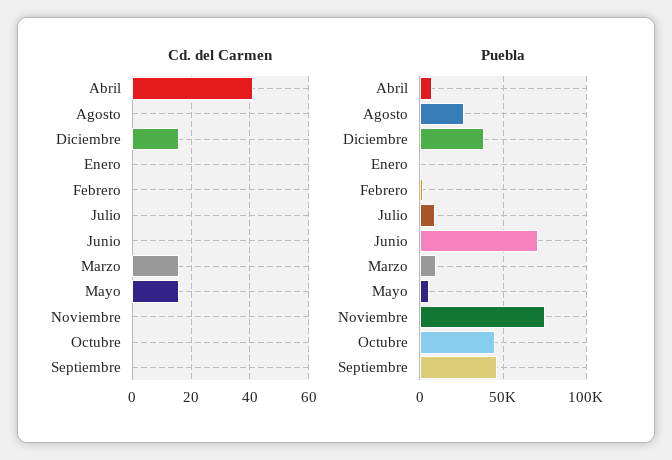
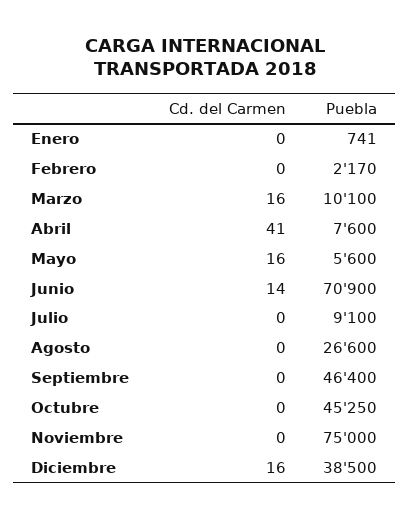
Cd. del Carmen, Junio: 0 -> 14

